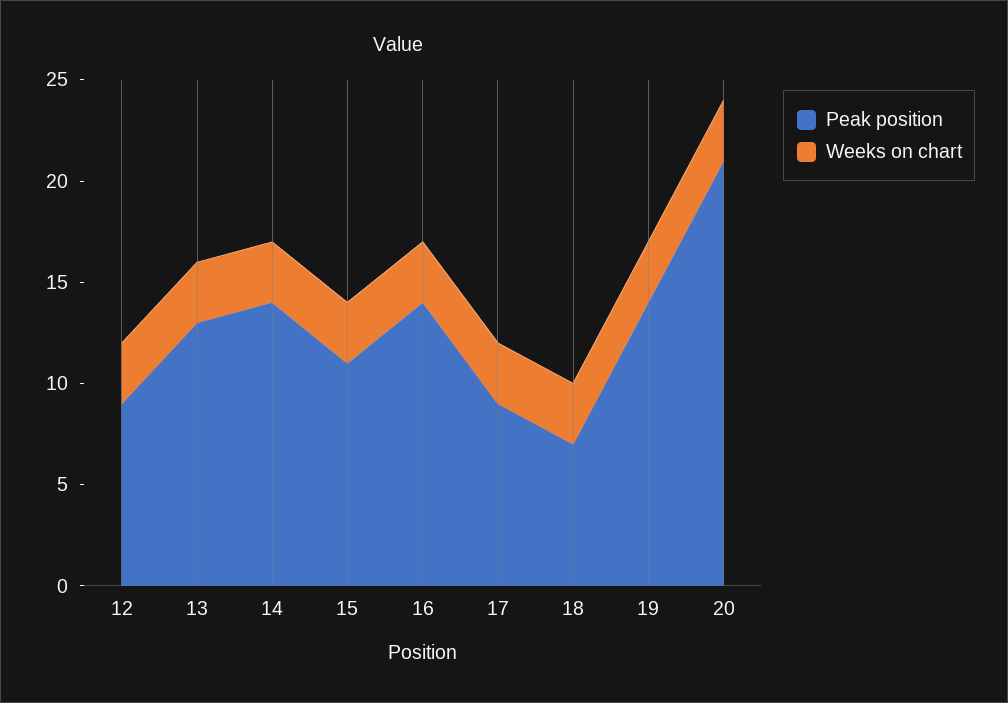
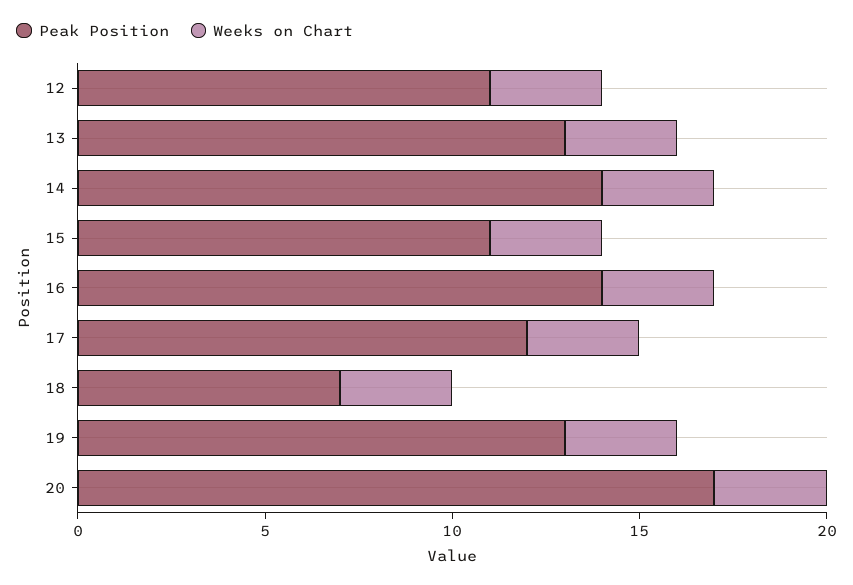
Peak position, 12: 9 -> 11
Peak position, 17: 9 -> 12
Peak position, 19: 14 -> 13
Peak position, 20: 21 -> 17

